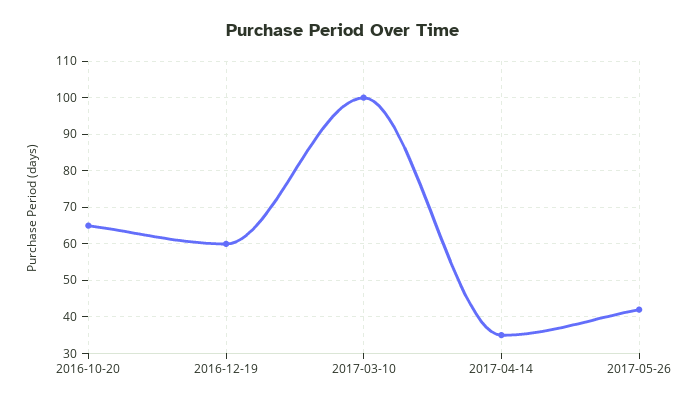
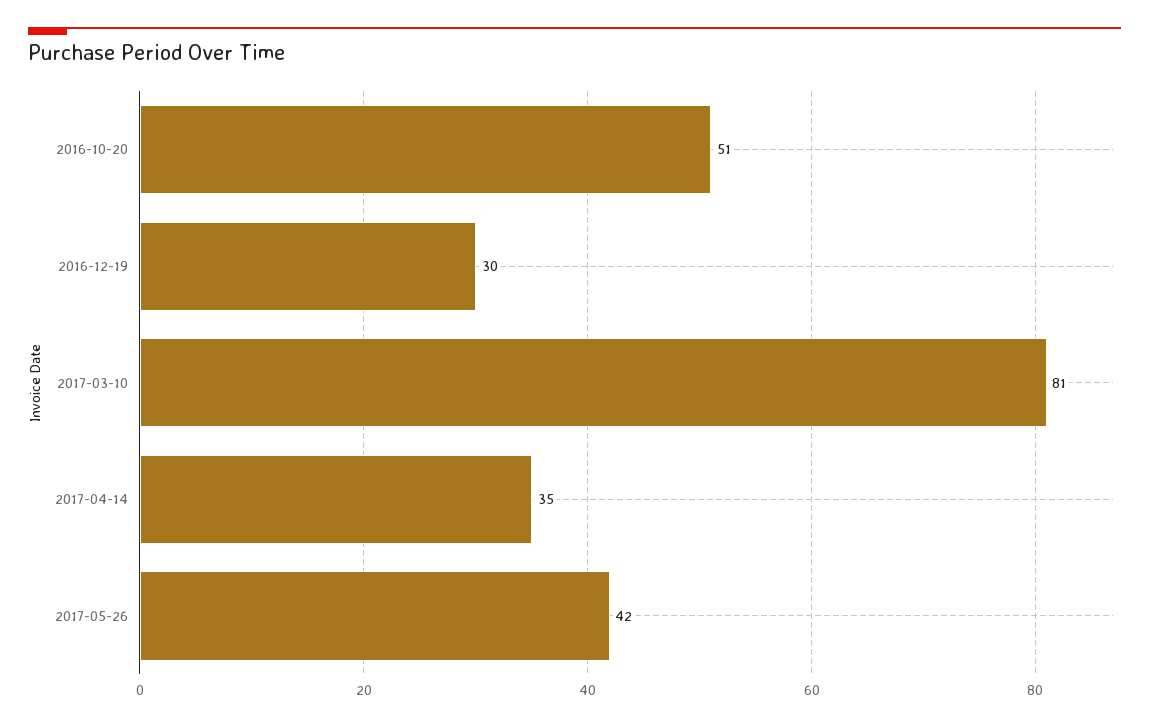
2016-10-20: 65 -> 51
2016-12-19: 60 -> 30
2017-03-10: 100 -> 81

